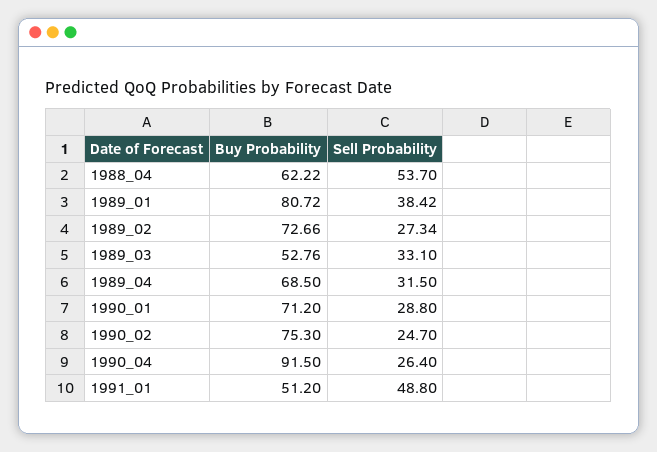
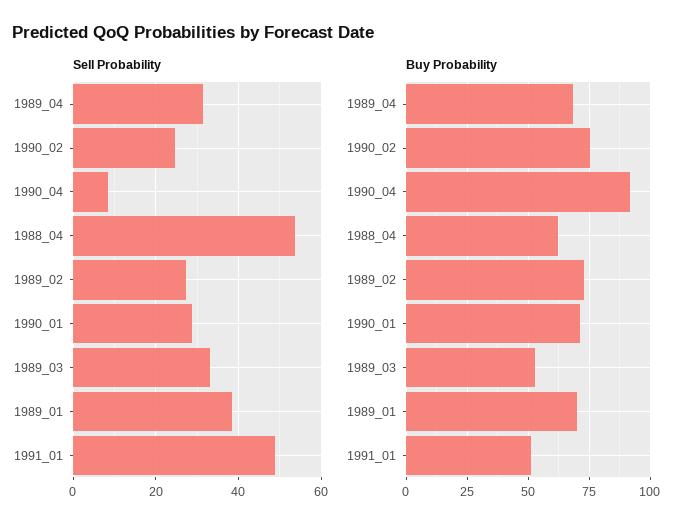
Buy Probability, 1989_01: 80.72 -> 70
Sell Probability, 1990_04: 26.4 -> 8

